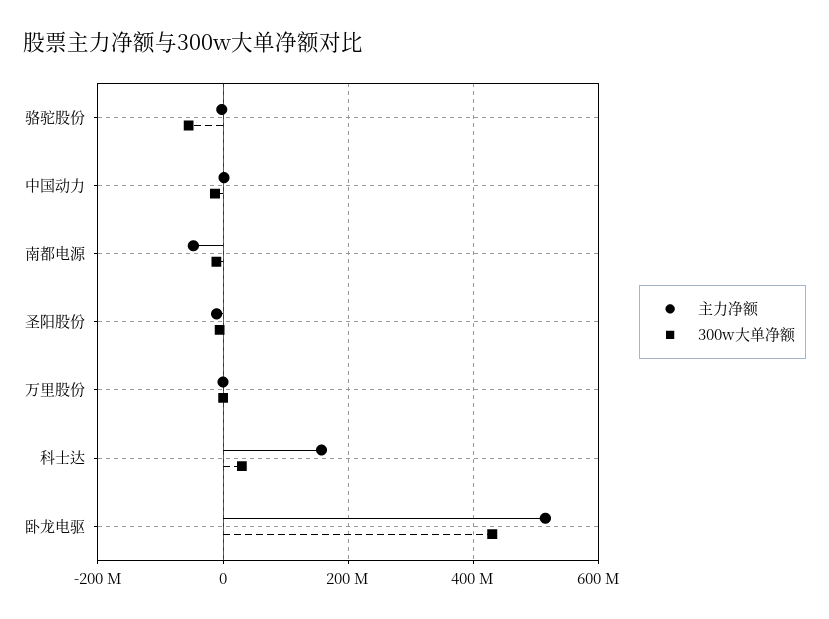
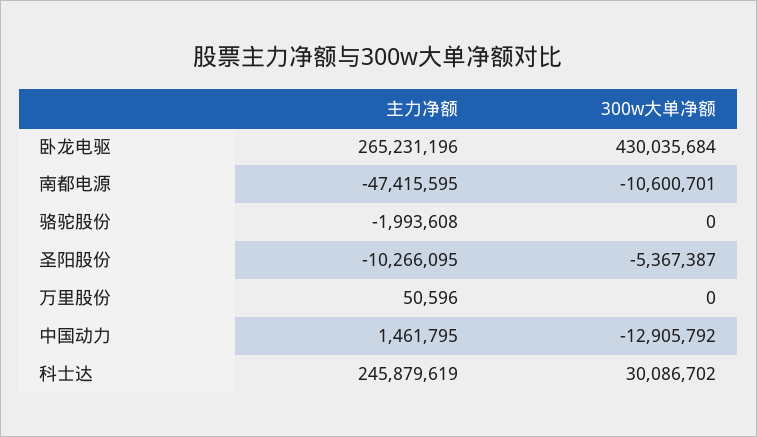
300w大单净额, 骆驼股份: -60000000 -> 0
主力净额, 科士达: 160000000 -> 245879619
主力净额, 卧龙电驱: 520000000 -> 265231196

